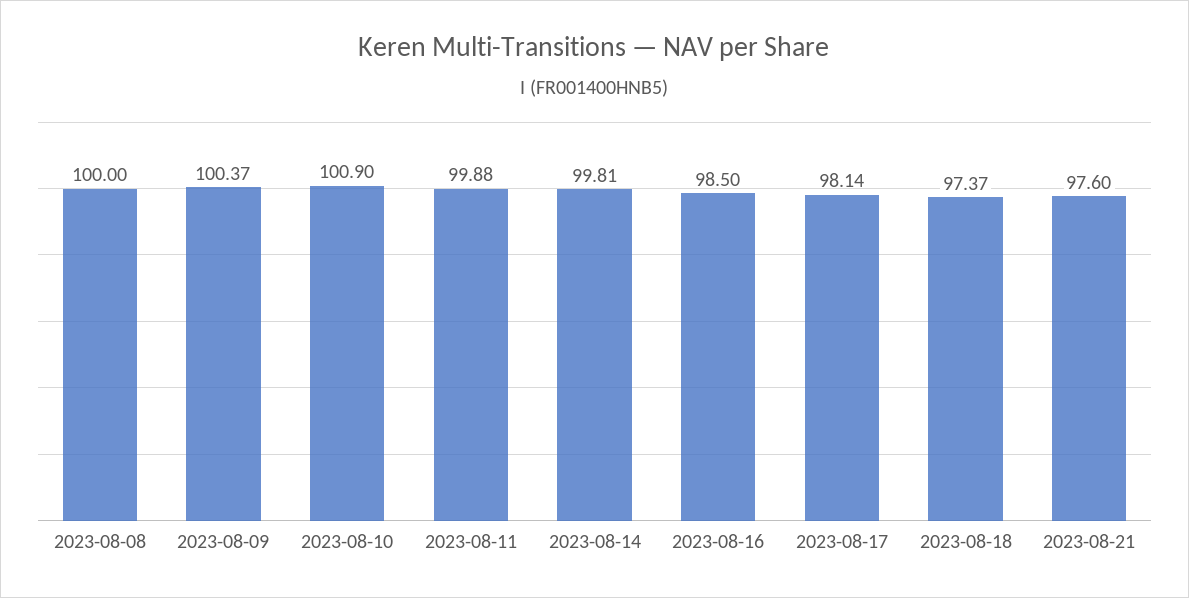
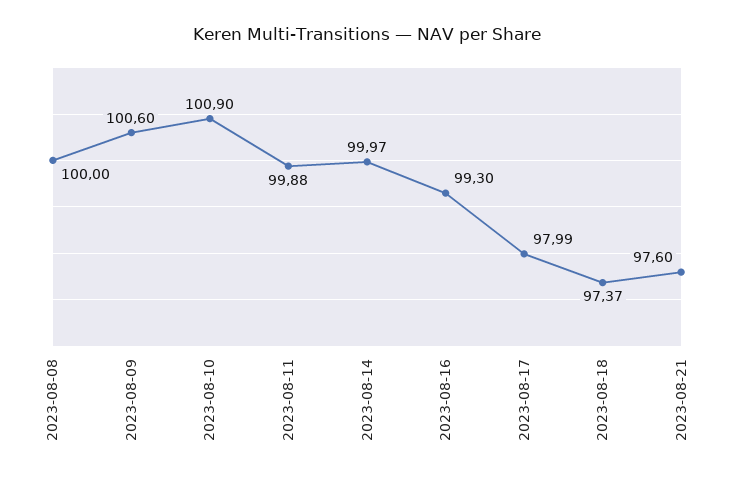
2023-08-09: 100.37 -> 100.6
2023-08-14: 99.81 -> 99.97
2023-08-16: 98.5 -> 99.3
2023-08-17: 98.14 -> 97.99

